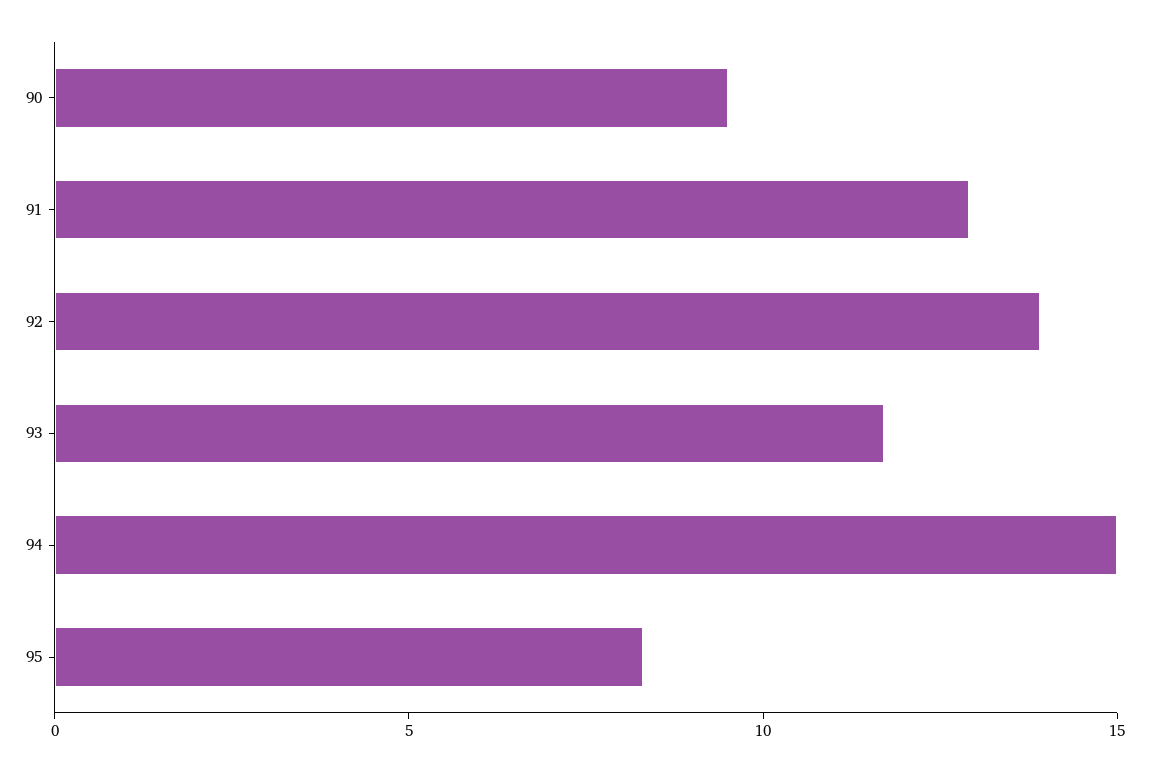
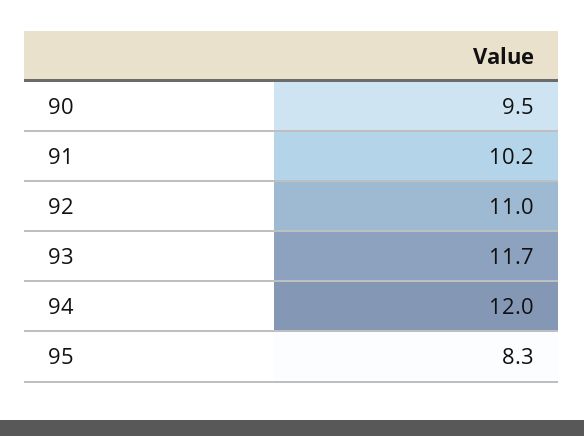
91: 13 -> 10.2
92: 14 -> 11
94: 15 -> 12

